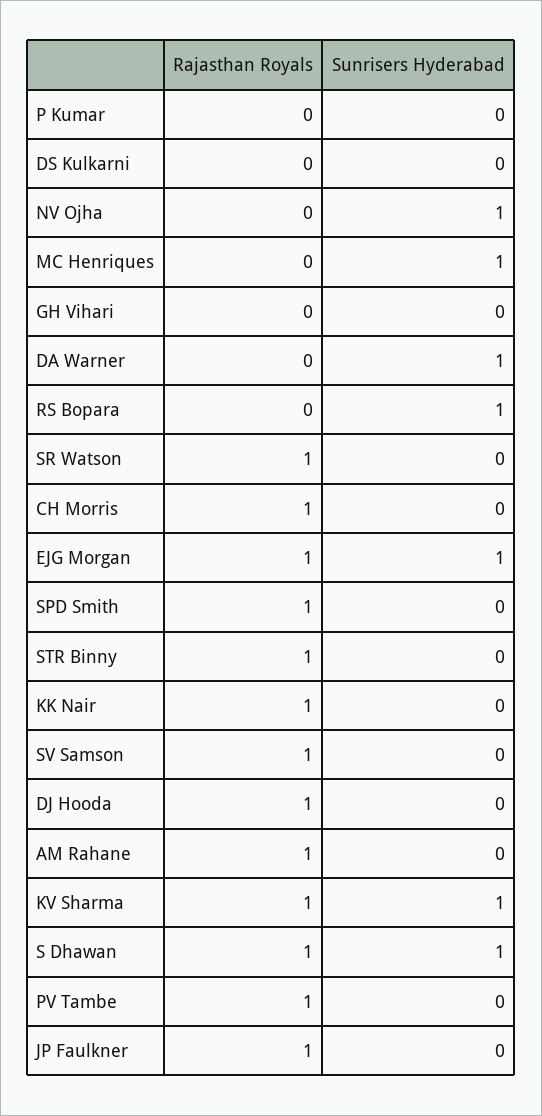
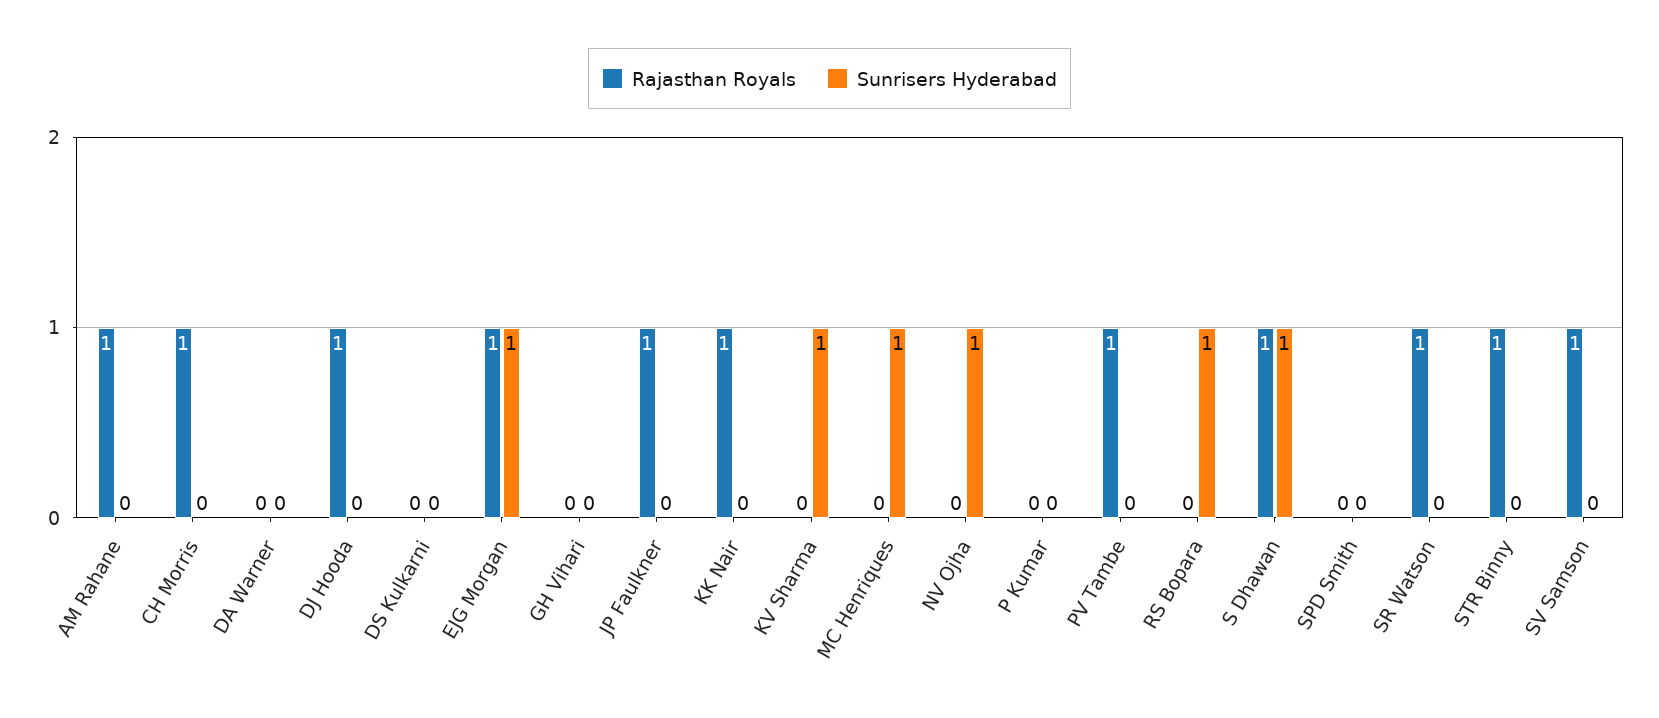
Sunrisers Hyderabad, DA Warner: 1 -> 0
Rajasthan Royals, SPD Smith: 1 -> 0
Rajasthan Royals, KV Sharma: 1 -> 0

